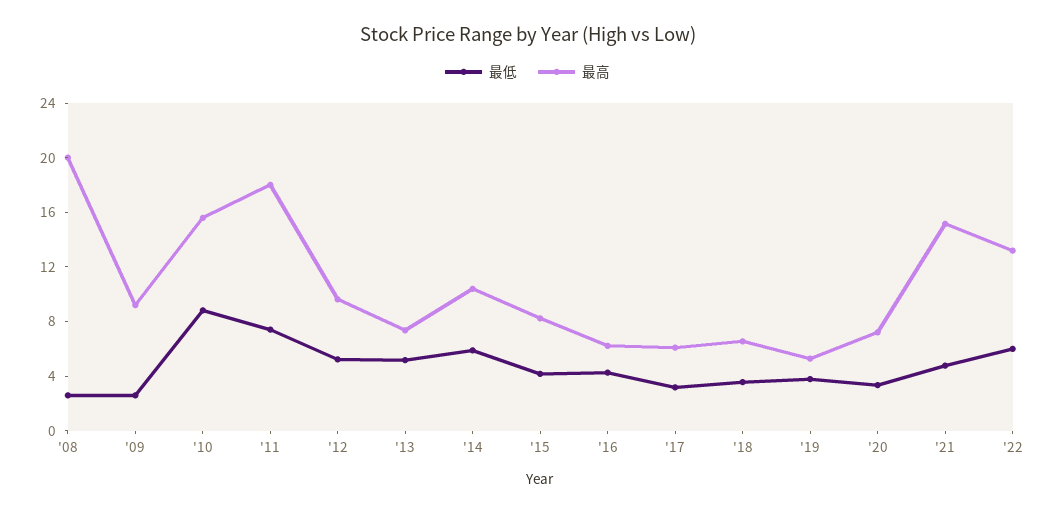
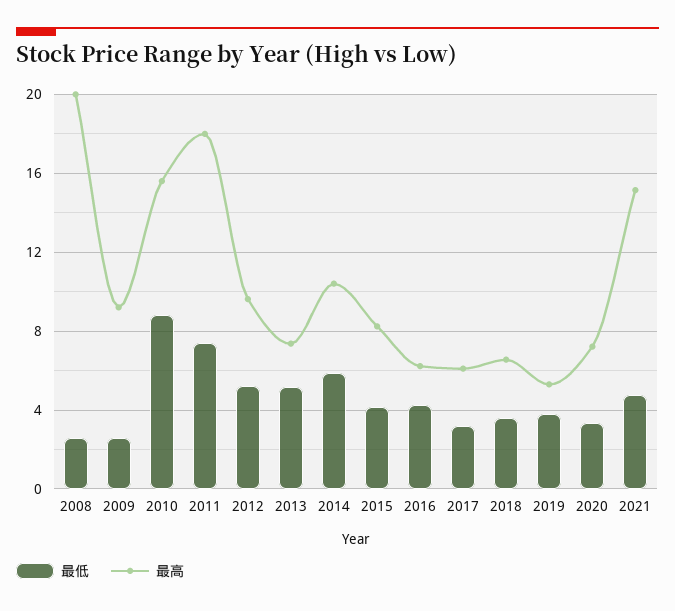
最低, '22: 6 -> none
最高, '22: 13 -> none

